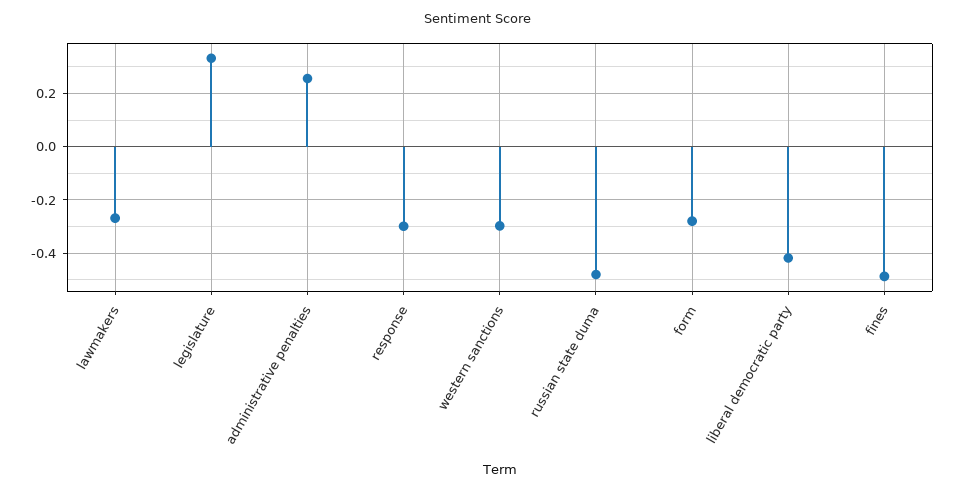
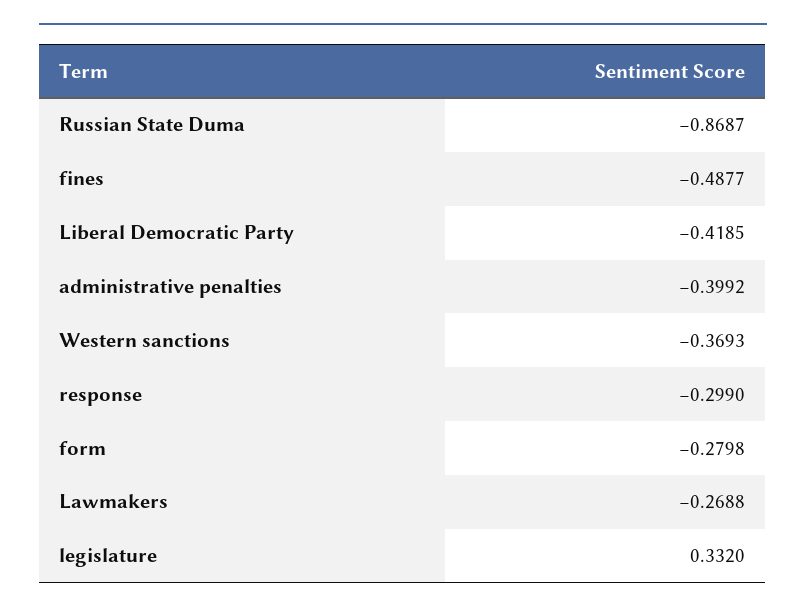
administrative penalties: 0.25 -> -0.3992
western sanctions: -0.3 -> -0.3693
russian state duma: -0.475 -> -0.8687

